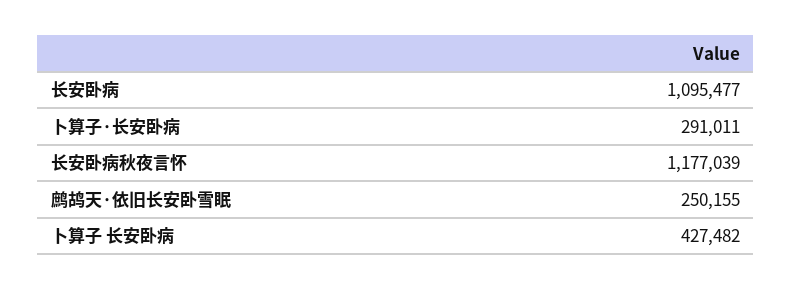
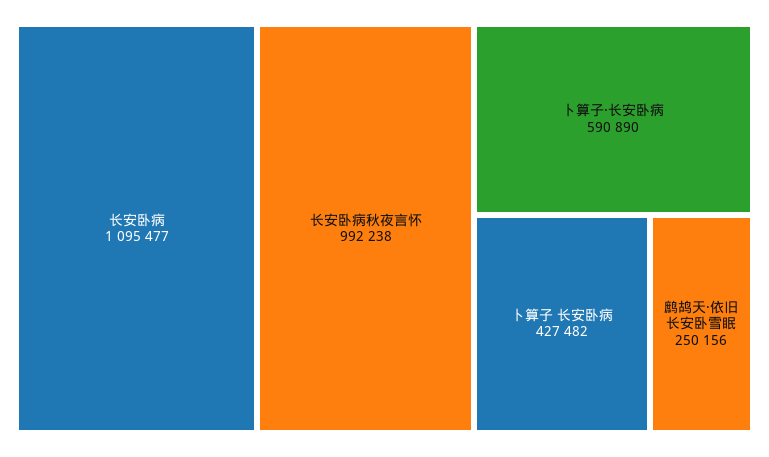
卜算子·长安卧病: 291011 -> 590890
长安卧病秋夜言怀: 1177039 -> 992238
鹧鸪天·依旧长安卧雪眠: 250155 -> 250156

